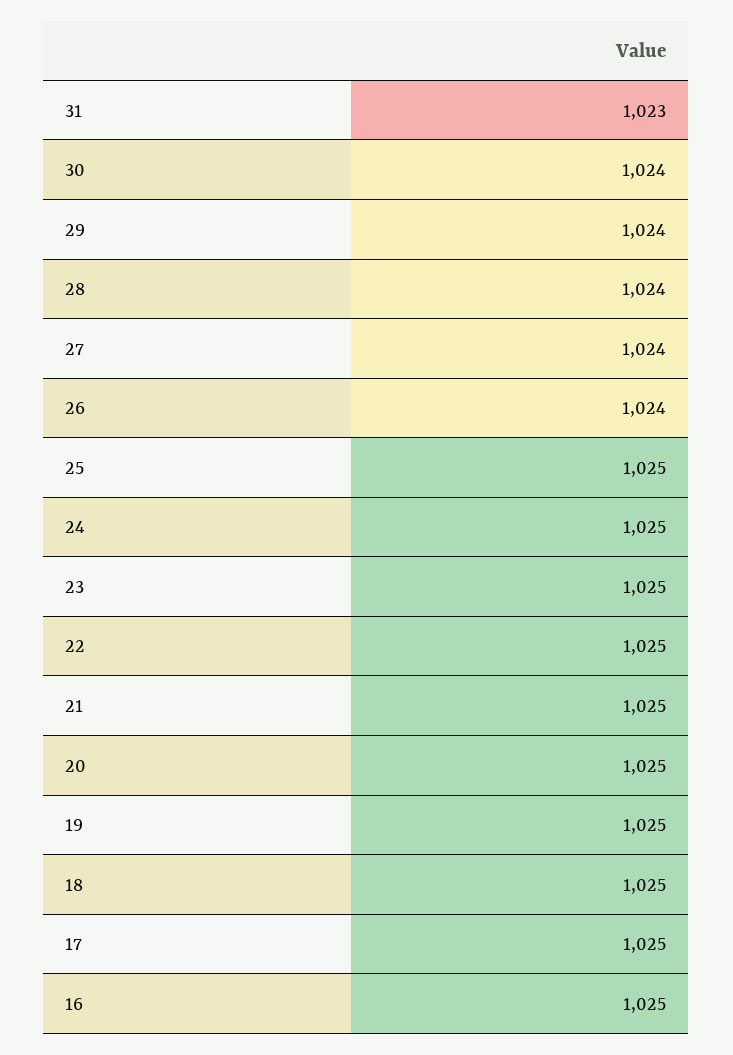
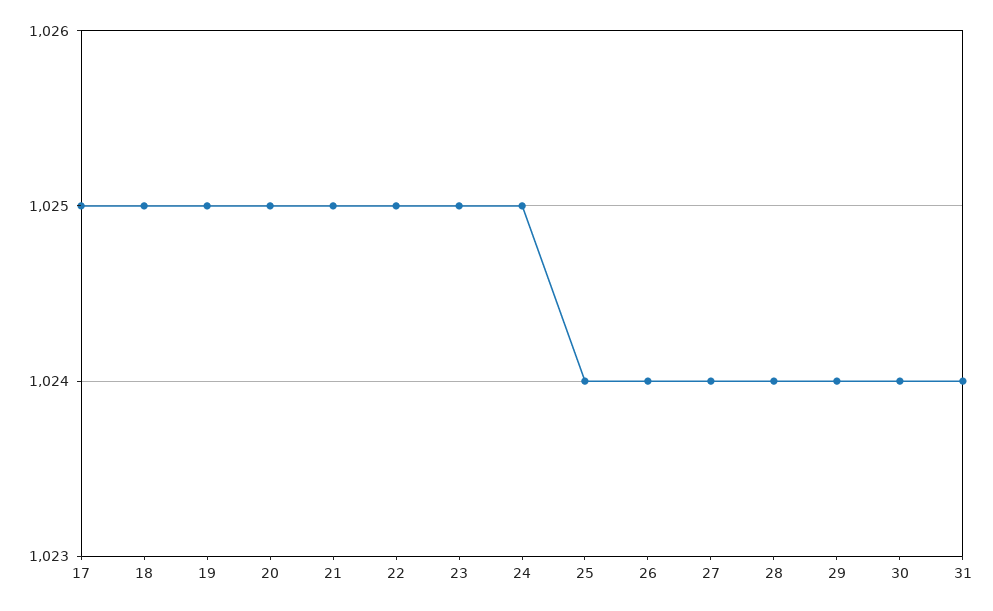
31: 1023 -> 1024
25: 1025 -> 1024
16: 1025 -> none

